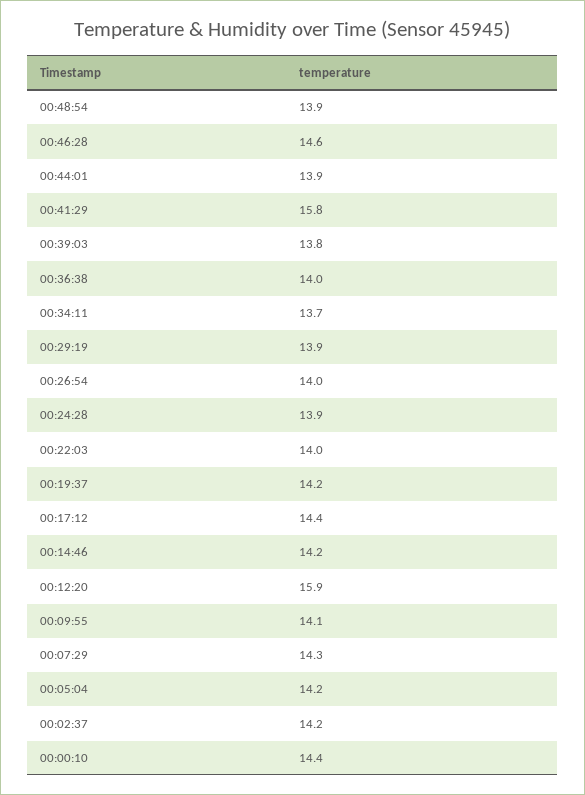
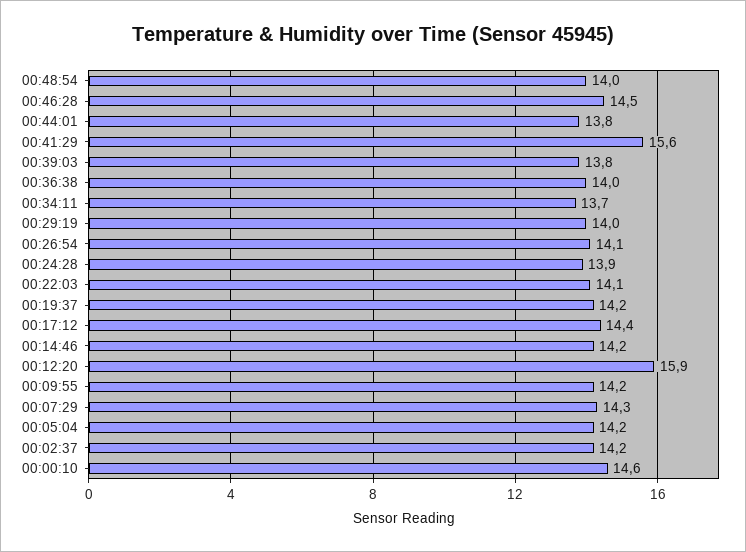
00:48:54: 13.9 -> 14
00:46:28: 14.6 -> 14.5
00:44:01: 13.9 -> 13.8
00:41:29: 15.8 -> 15.6
00:29:19: 13.9 -> 14
00:26:54: 14 -> 14.1
00:22:03: 14 -> 14.1
00:09:55: 14.1 -> 14.2
00:00:10: 14.4 -> 14.6

